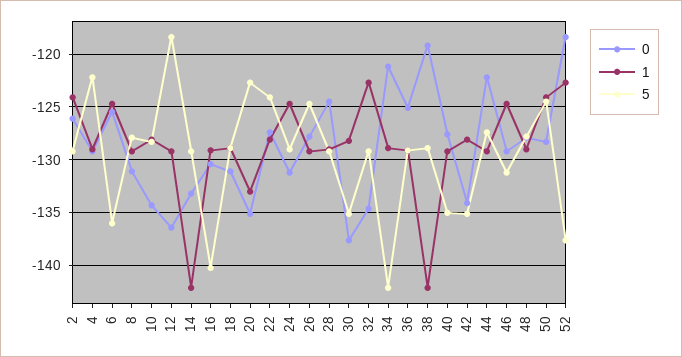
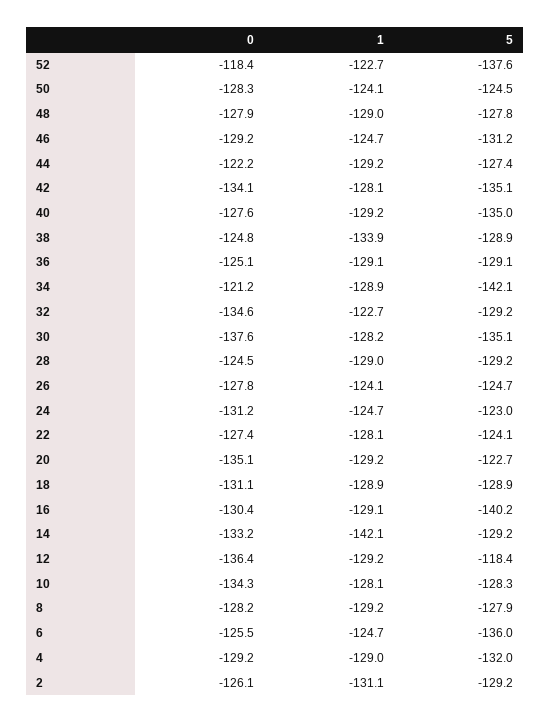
1, 2: -124 -> -131.1
5, 4: -122 -> -132
0, 8: -131 -> -128.2
1, 20: -133 -> -129.2
5, 24: -129 -> -123
1, 26: -129 -> -124.1
0, 38: -119 -> -124.8
1, 38: -142 -> -133.9

